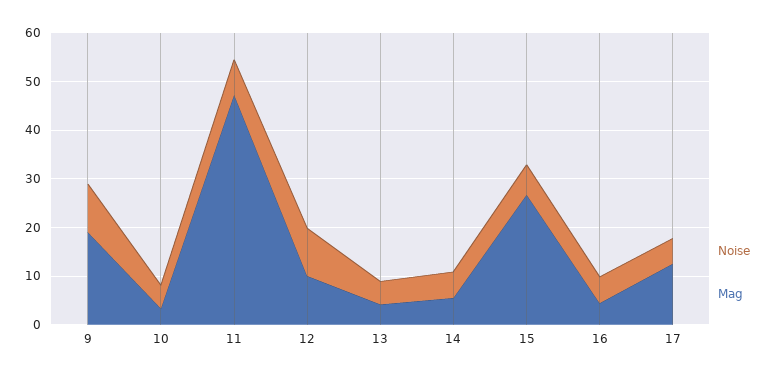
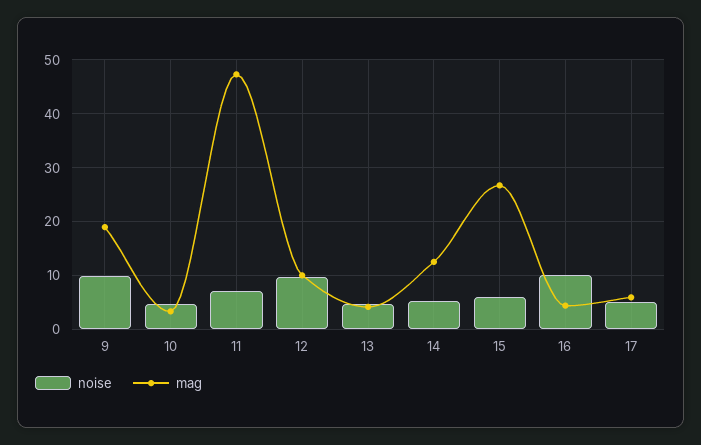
Mag, 14: 6 -> 12
Noise, 16: 6 -> 10
Mag, 17: 12 -> 6

